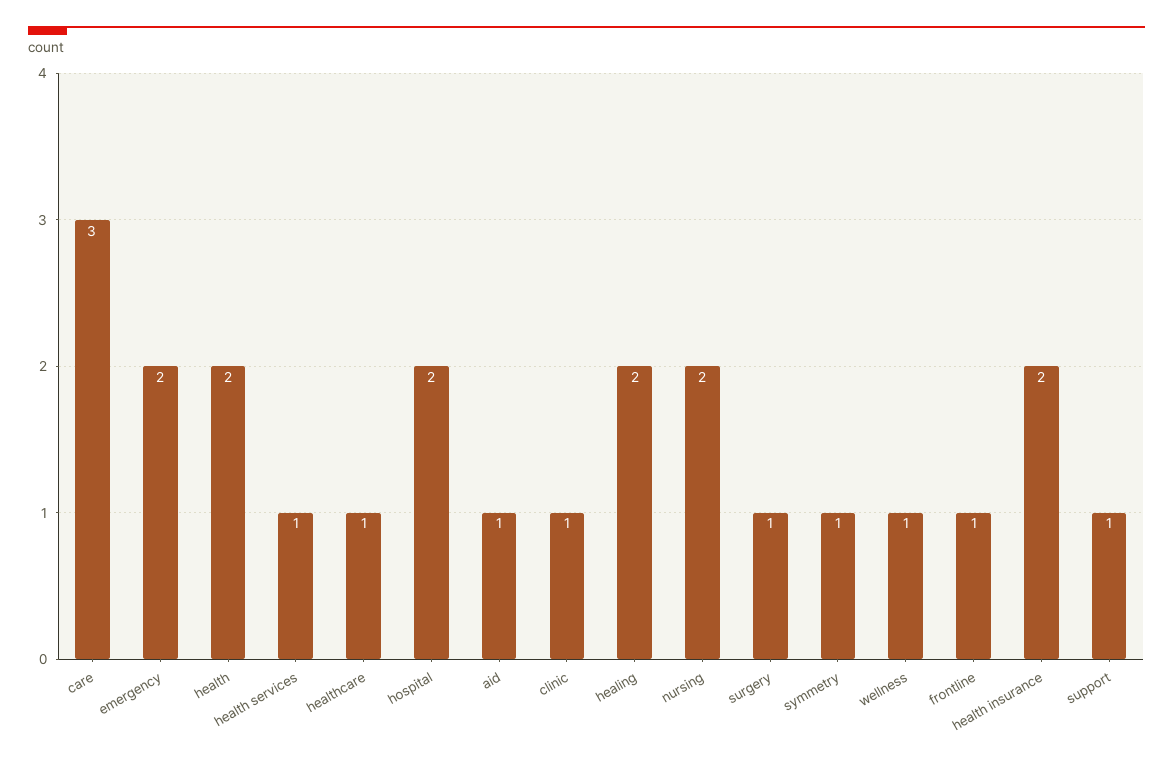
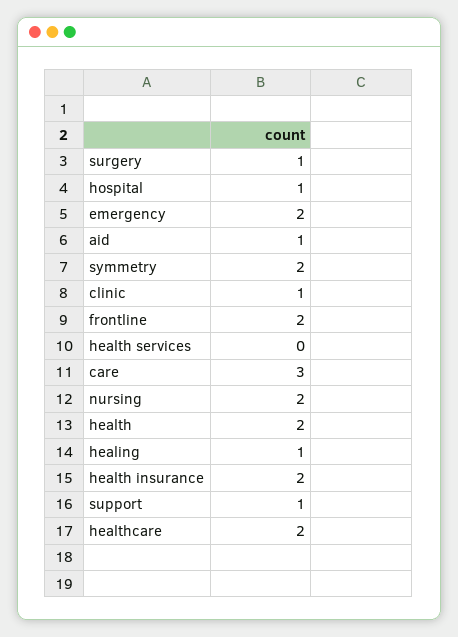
health services: 1 -> 0
healthcare: 1 -> 2
hospital: 2 -> 1
healing: 2 -> 1
symmetry: 1 -> 2
wellness: 1 -> none
frontline: 1 -> 2

